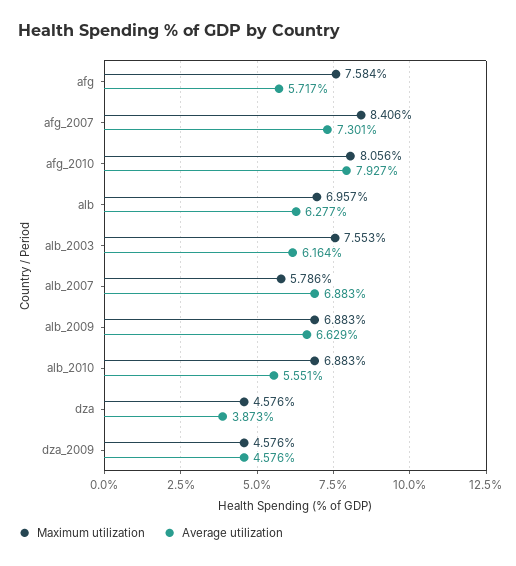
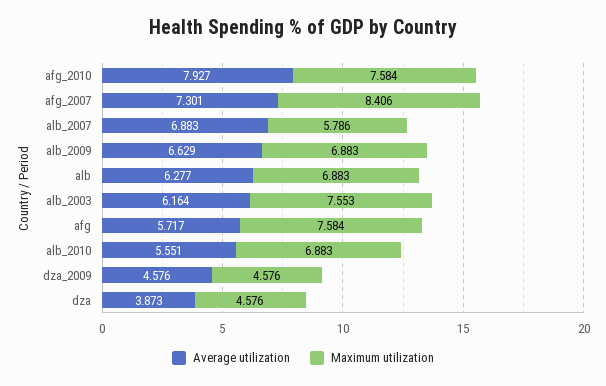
Maximum utilization, afg_2010: 8.056 -> 7.584
Maximum utilization, alb: 6.957 -> 6.883

